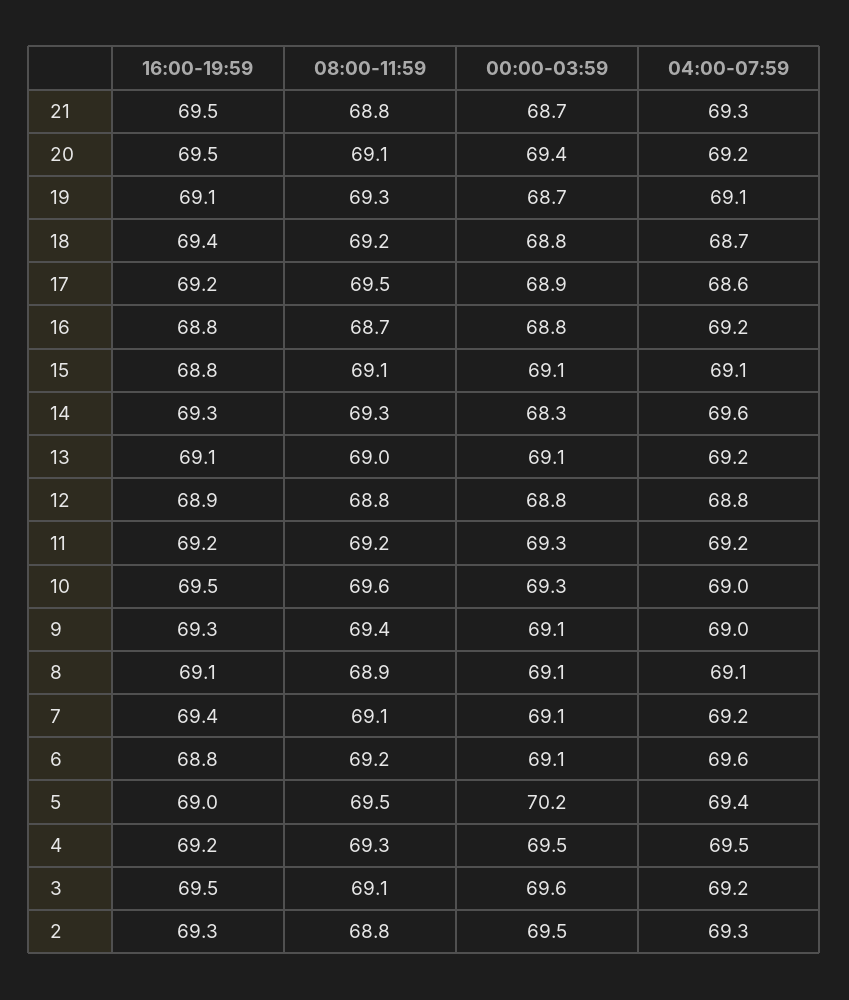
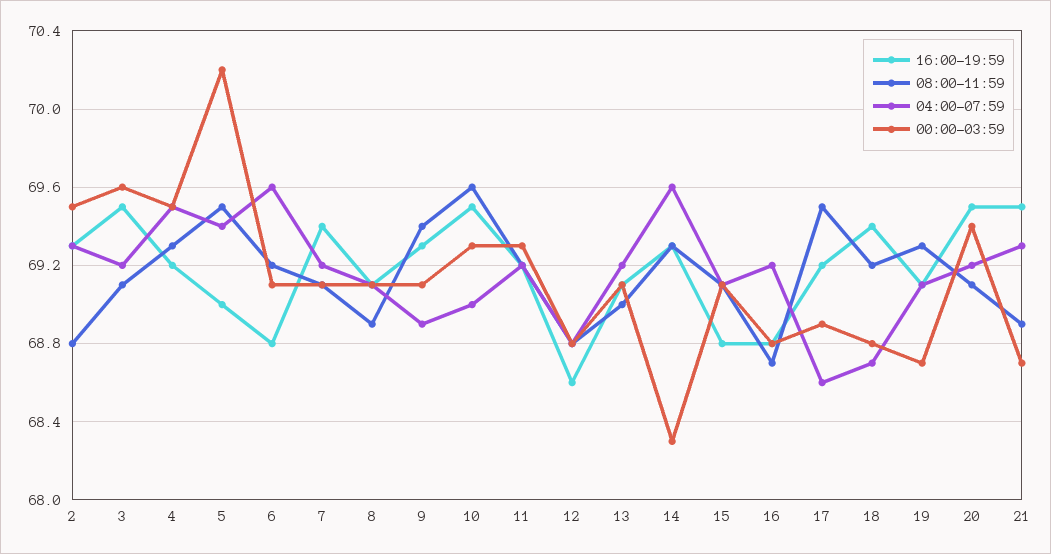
08:00-11:59, 21: 68.8 -> 68.9
16:00-19:59, 12: 68.9 -> 68.6
04:00-07:59, 9: 69 -> 68.9

